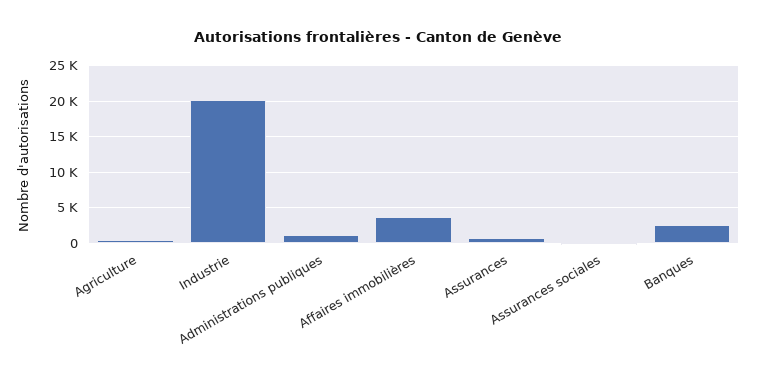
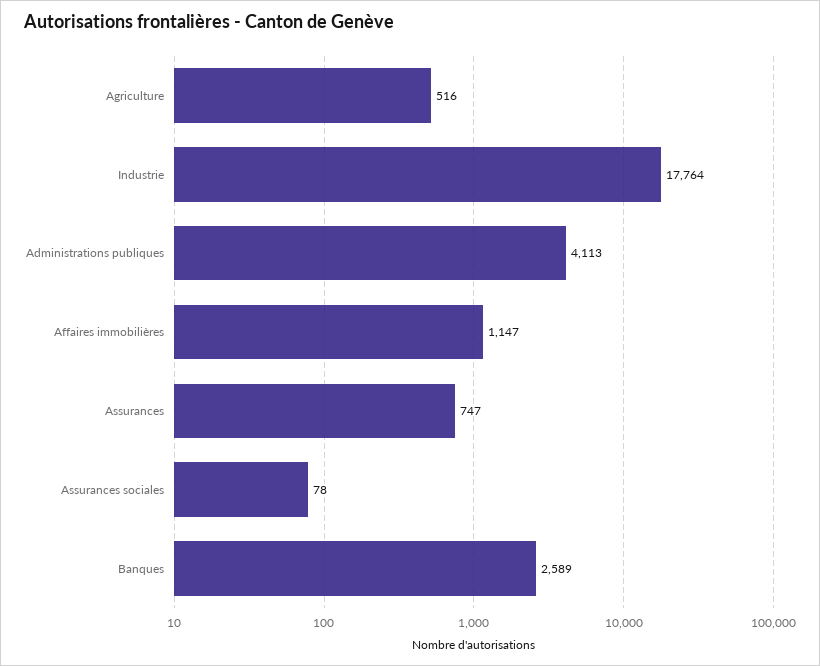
Industrie: 20000 -> 17764
Administrations publiques: 1000 -> 4113
Affaires immobilières: 4000 -> 1147

